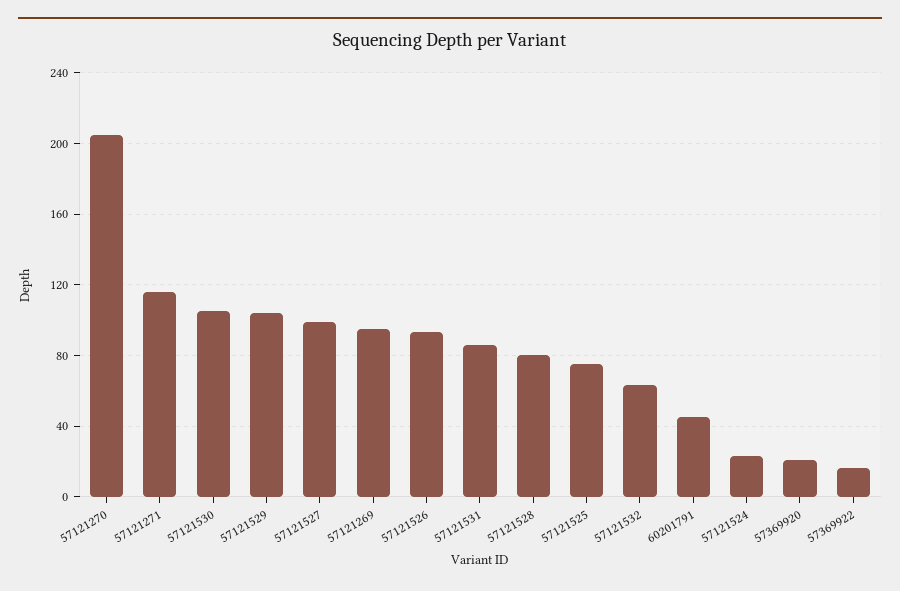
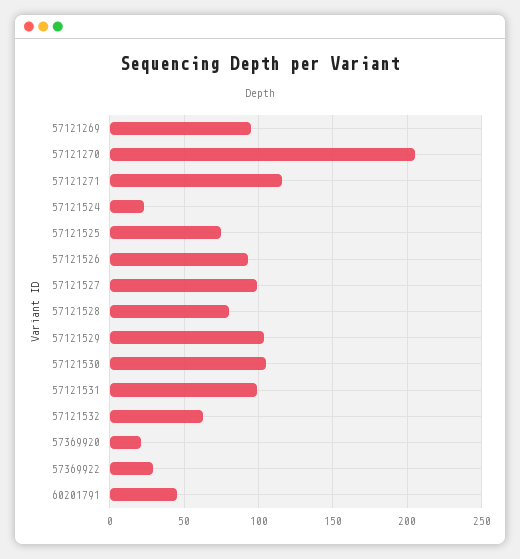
57121531: 85 -> 100
57369922: 15 -> 30

